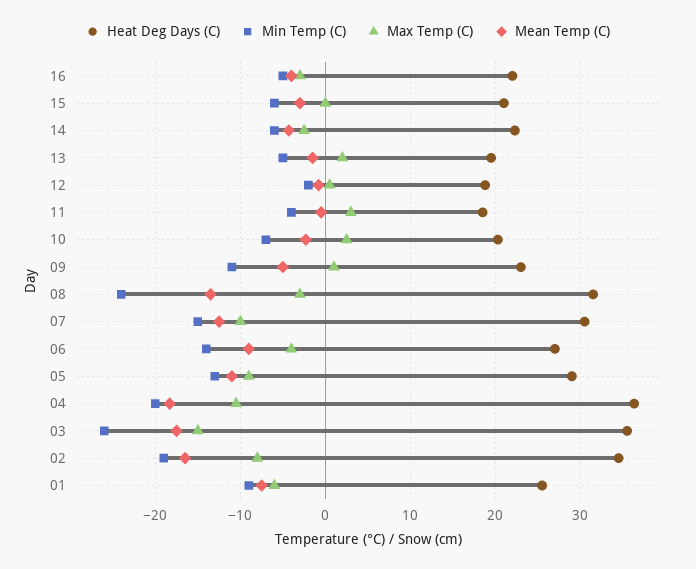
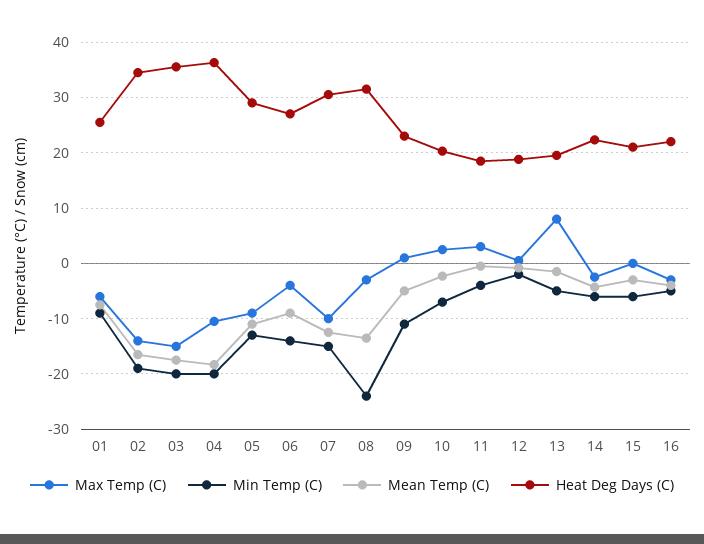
Max Temp (C), 13: 2 -> 8
Min Temp (C), 03: -26 -> -20
Max Temp (C), 02: -8 -> -14

